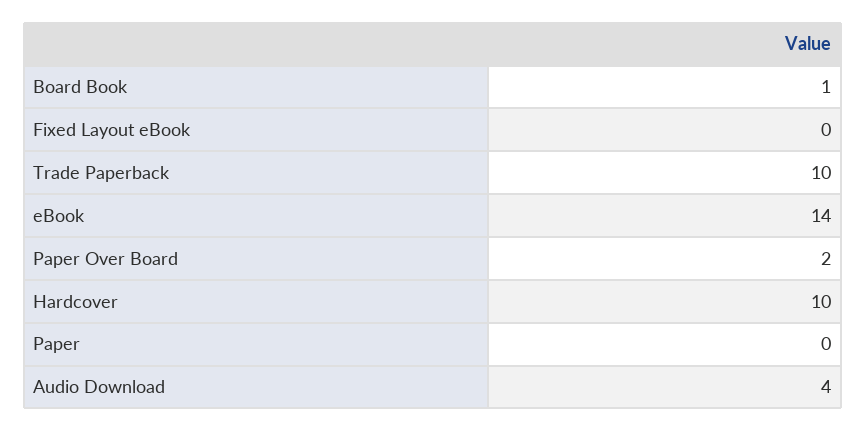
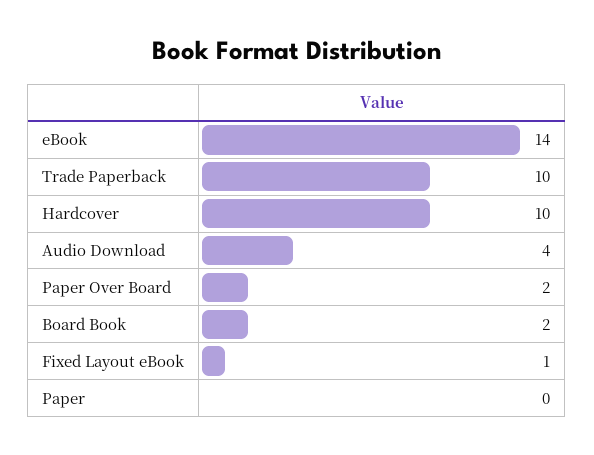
Board Book: 1 -> 2
Fixed Layout eBook: 0 -> 1

